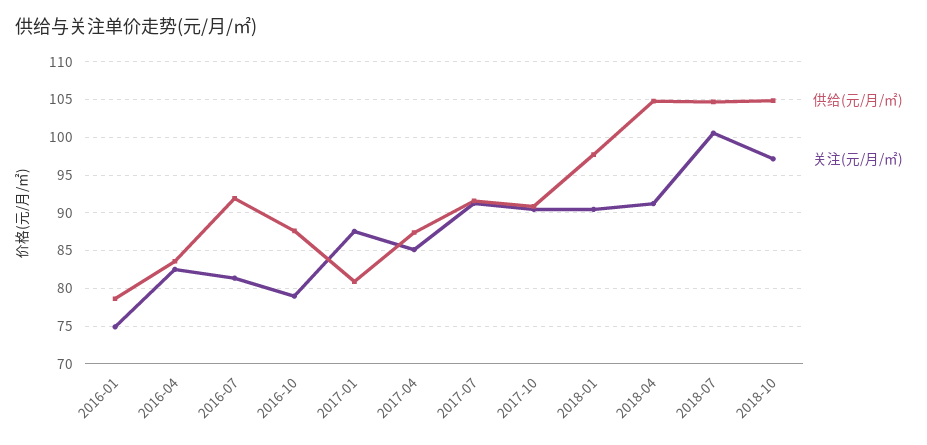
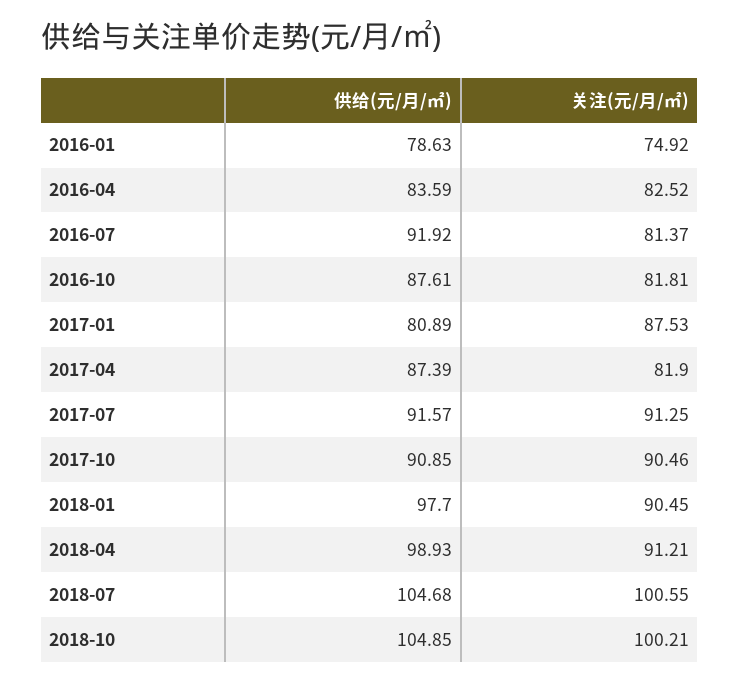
关注(元/月/㎡), 2016-10: 79 -> 81.81
关注(元/月/㎡), 2017-04: 85 -> 81.9
供给(元/月/㎡), 2018-04: 105 -> 98.93
关注(元/月/㎡), 2018-10: 97 -> 100.21

